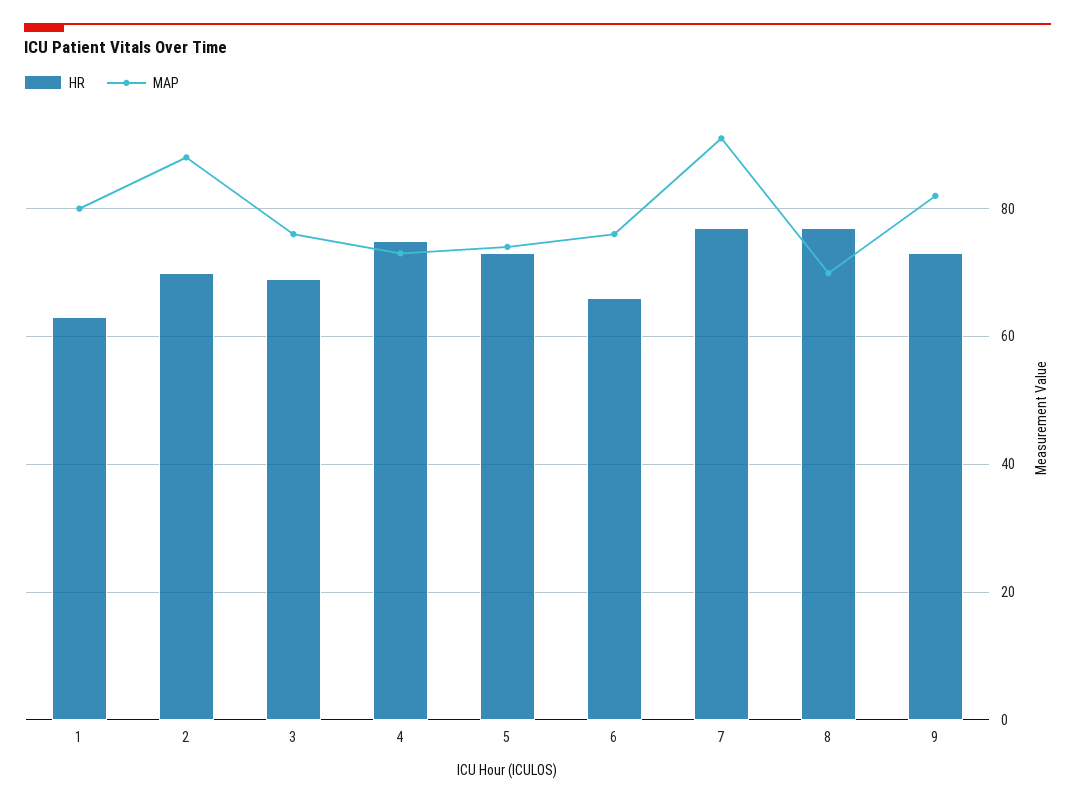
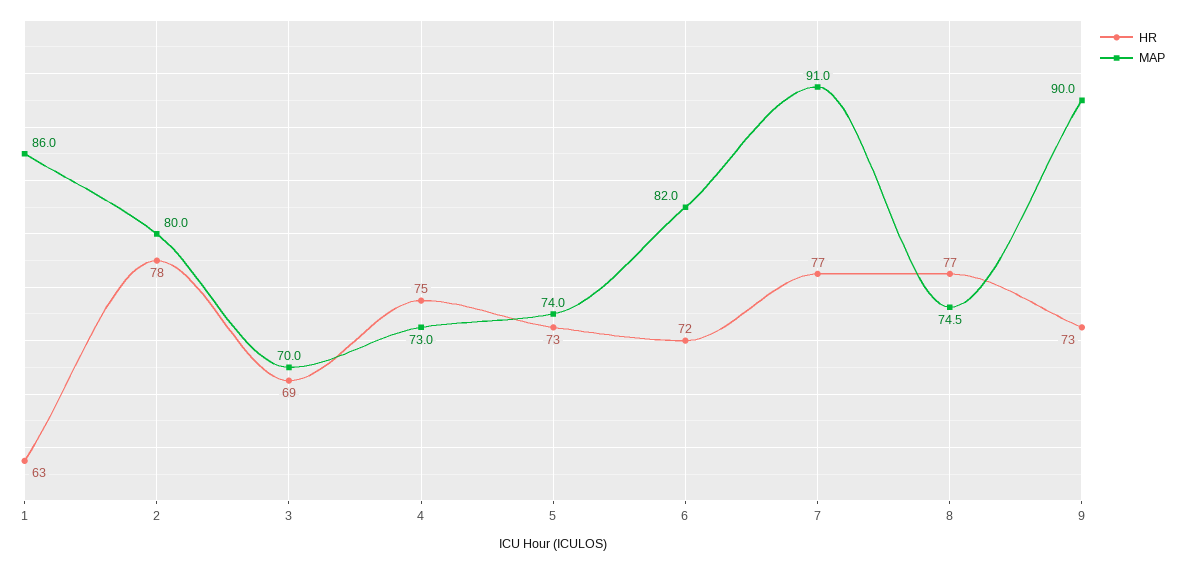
MAP, 1: 80 -> 86
HR, 2: 70 -> 78
MAP, 2: 88 -> 80
MAP, 3: 76 -> 70
HR, 6: 66 -> 72
MAP, 6: 76 -> 82
MAP, 8: 70 -> 74.5
MAP, 9: 82 -> 90

